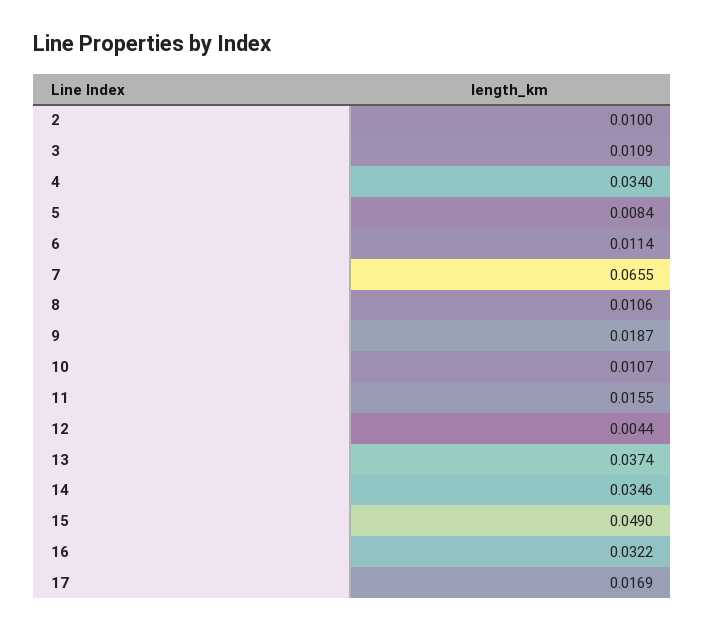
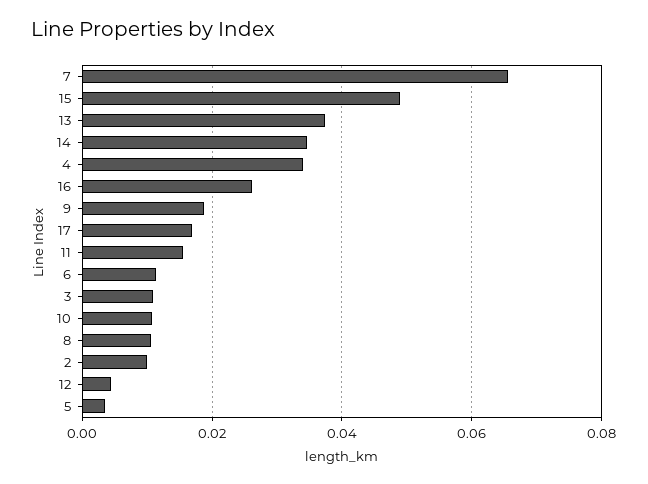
5: 0.0084 -> 0.004
16: 0.0322 -> 0.026

